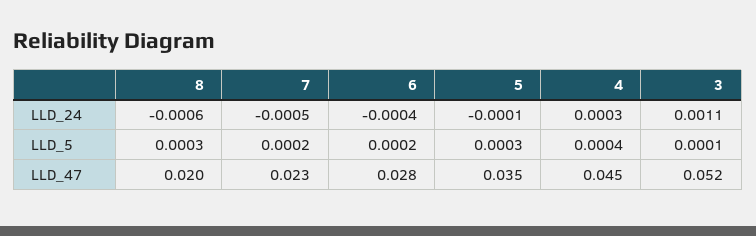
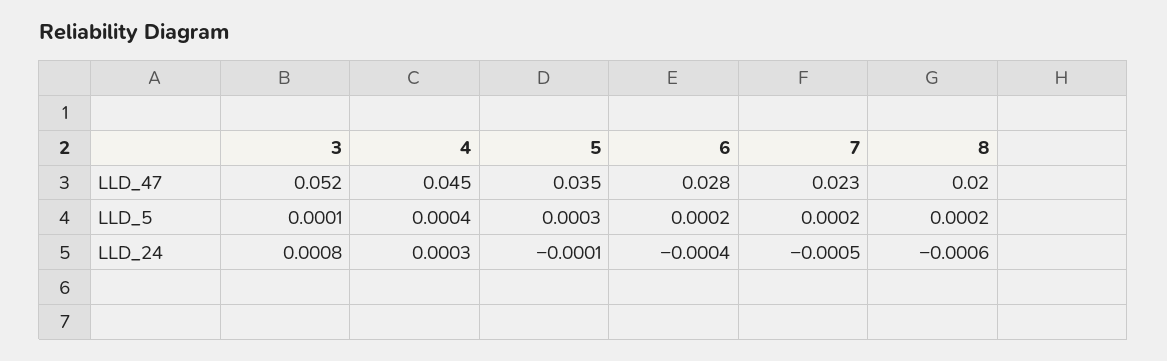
3, LLD_24: 0.0011 -> 0.0008
8, LLD_5: 0.0003 -> 0.0002

